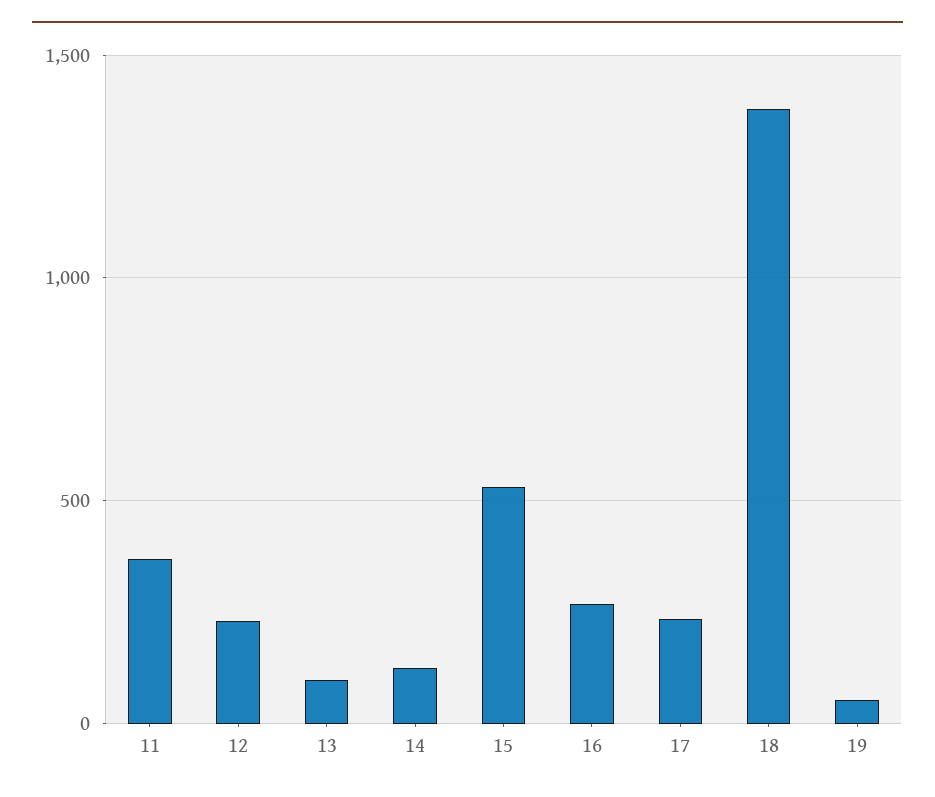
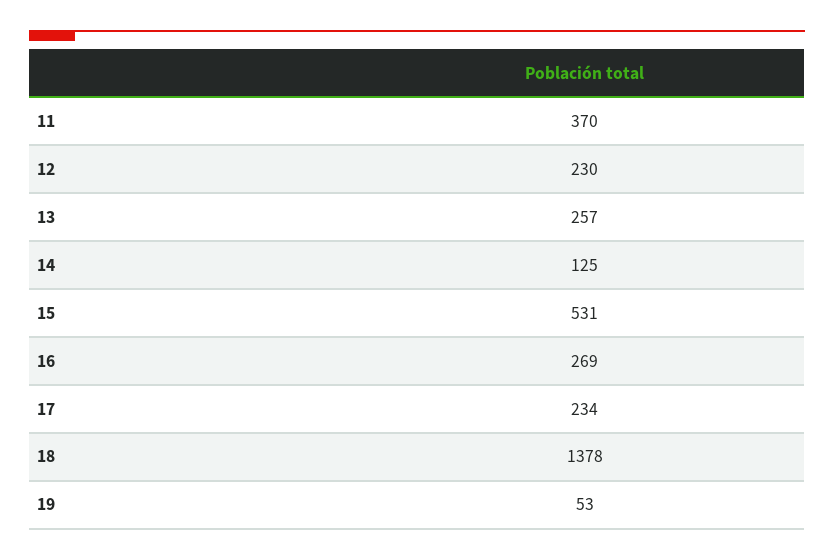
13: 100 -> 257

